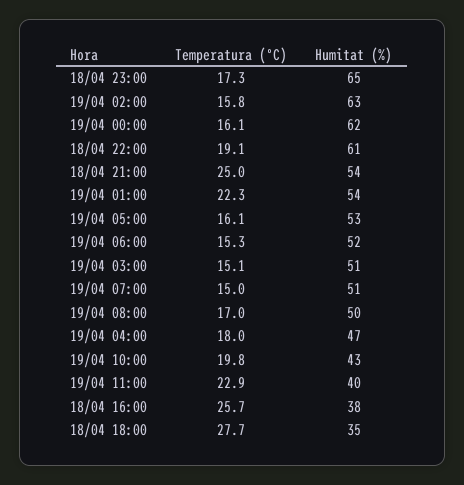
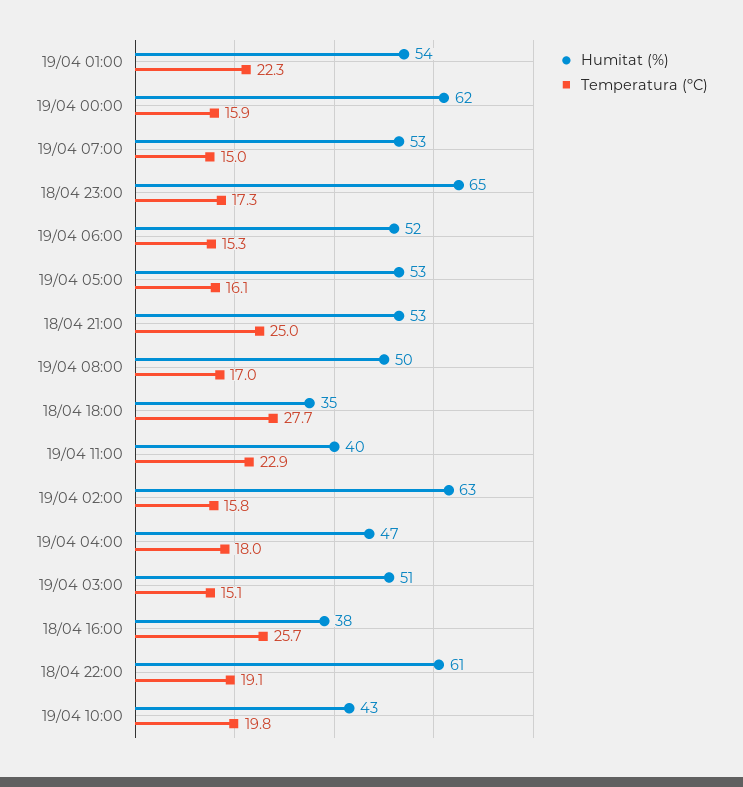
Temperatura (ºC), 19/04 00:00: 16.1 -> 15.9
Humitat (%), 18/04 21:00: 54 -> 53
Humitat (%), 19/04 07:00: 51 -> 53

